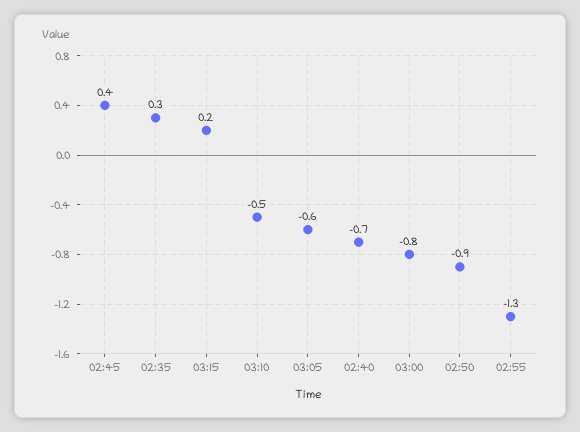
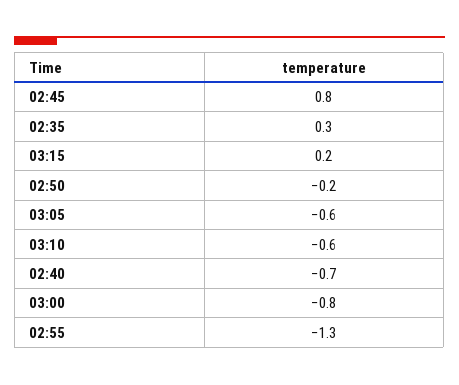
02:45: 0.4 -> 0.8
03:10: -0.5 -> -0.6
02:50: -0.9 -> -0.2

